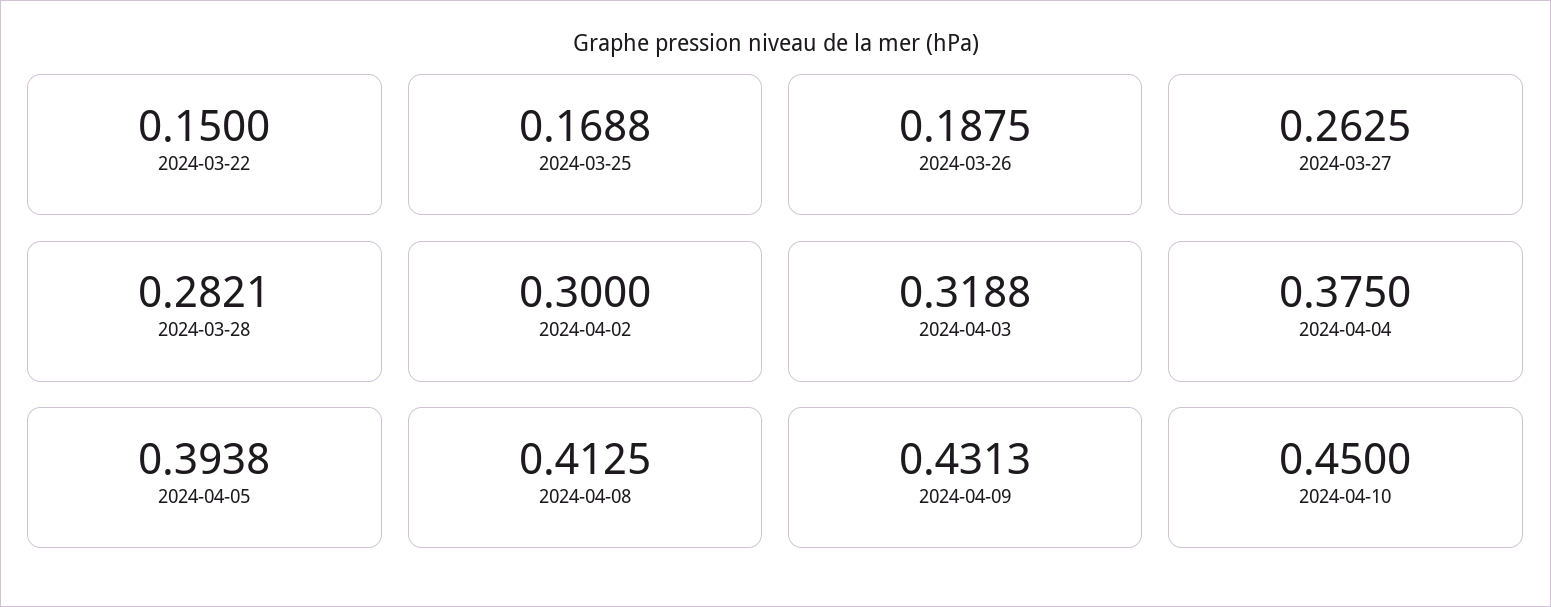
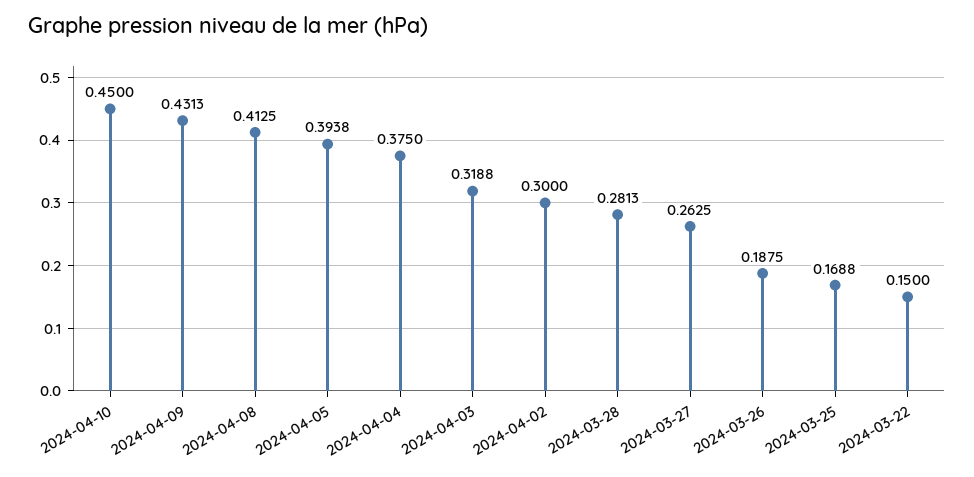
2024-03-28: 0.2821 -> 0.2813

